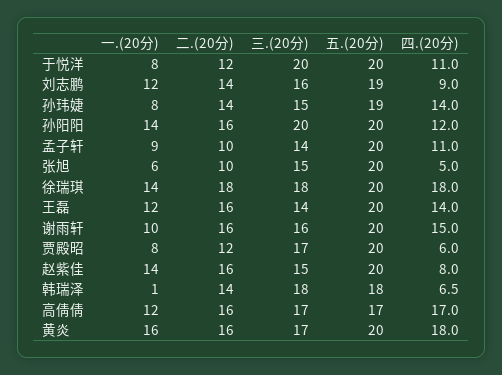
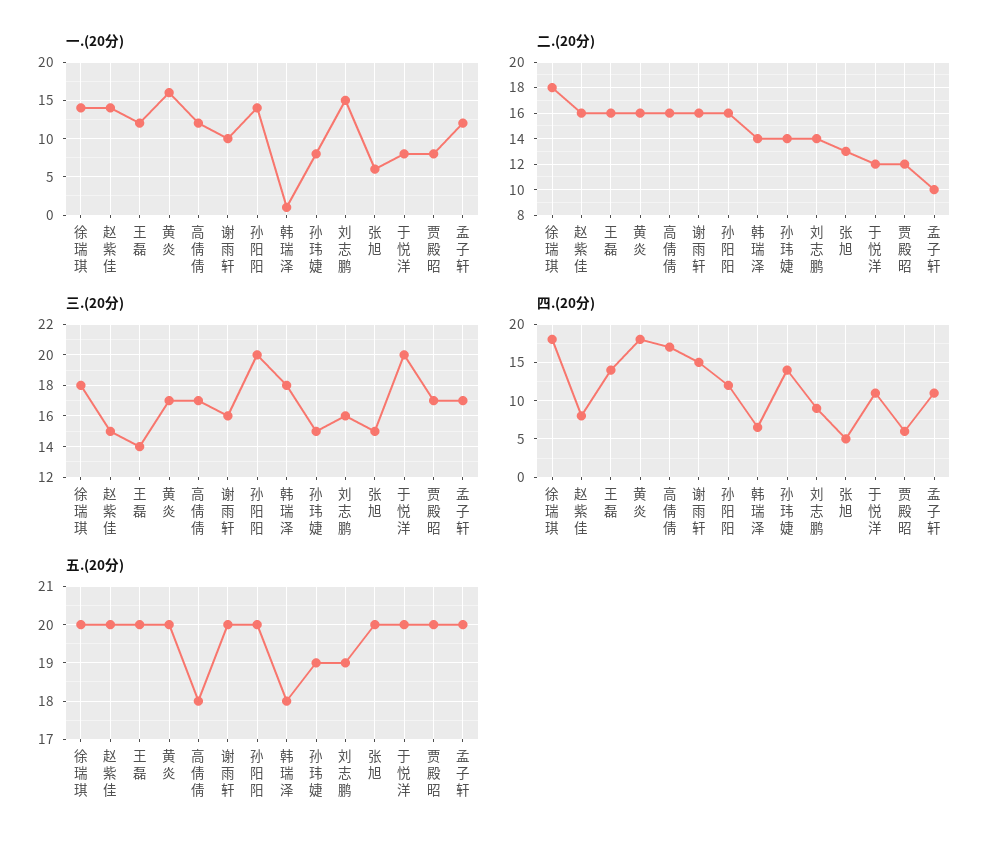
一.(20分), 刘志鹏: 12 -> 15
一.(20分), 孟子轩: 9 -> 12
三.(20分), 孟子轩: 14 -> 17
二.(20分), 张旭: 10 -> 13
五.(20分), 高倩倩: 17 -> 18

